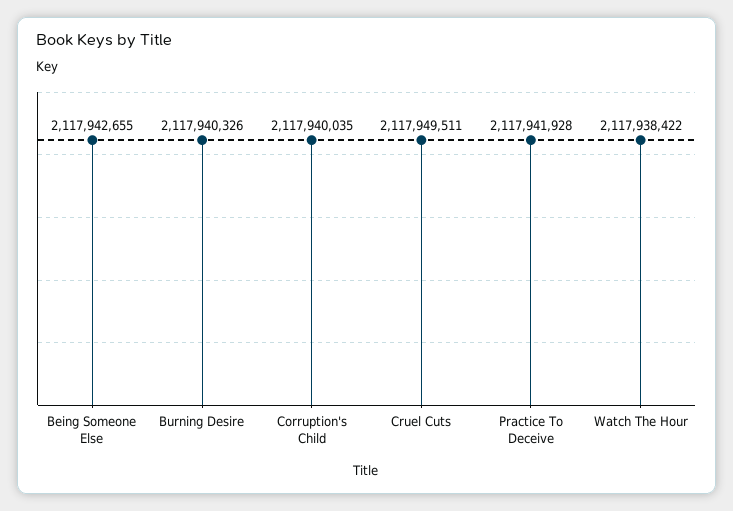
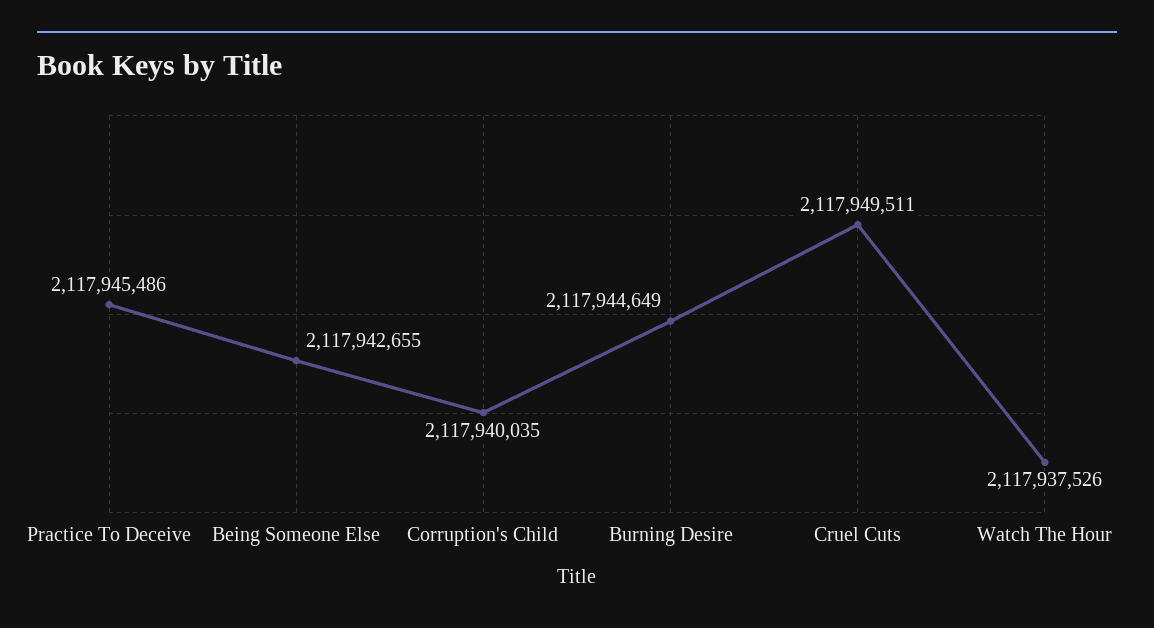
Burning Desire: 2117940326 -> 2117944649
Practice To Deceive: 2117941928 -> 2117945486
Watch The Hour: 2117938422 -> 2117937526

